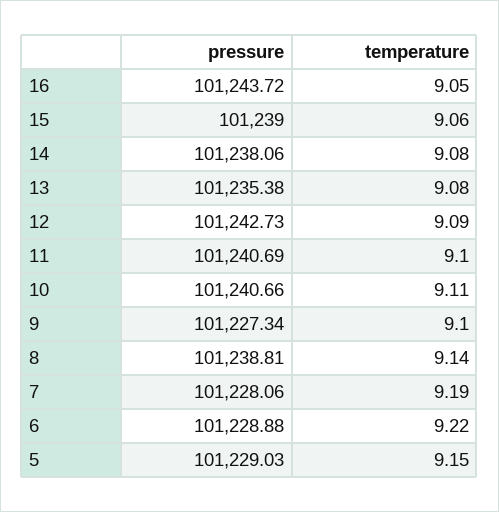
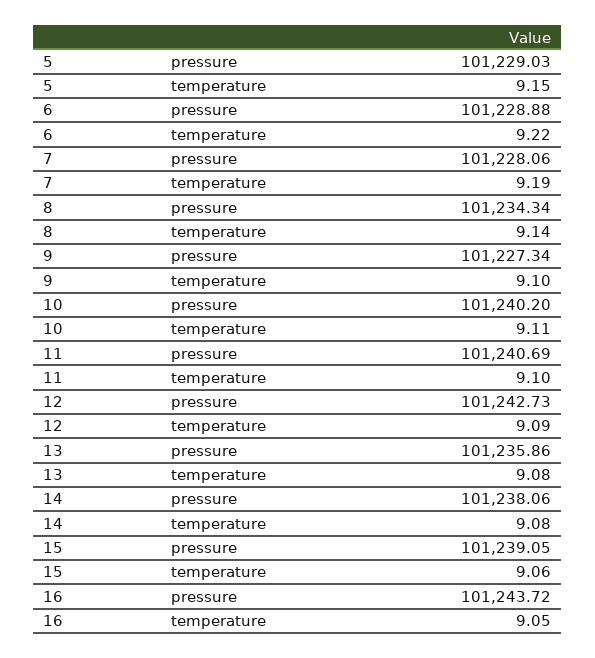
pressure, 15: 101239 -> 101239.05
pressure, 13: 101235.38 -> 101235.86
pressure, 10: 101240.66 -> 101240.2
pressure, 8: 101238.81 -> 101234.34

